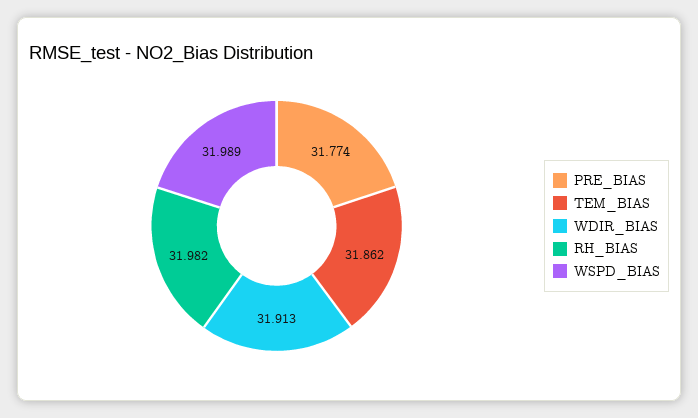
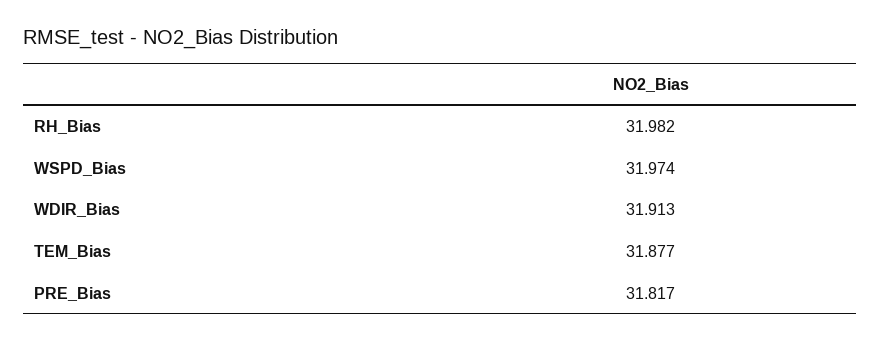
PRE_BIAS: 31.774 -> 31.817
TEM_BIAS: 31.862 -> 31.877
WSPD_BIAS: 31.989 -> 31.974

